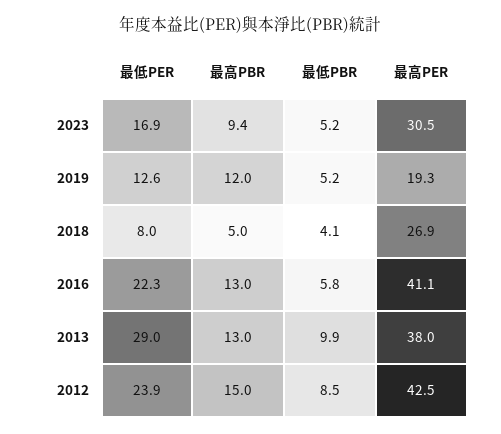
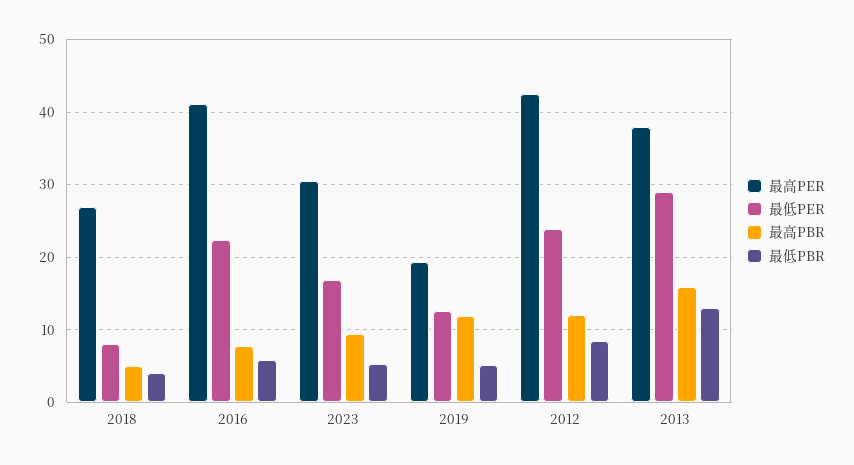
最高PBR, 2016: 13 -> 8
最高PBR, 2013: 13 -> 16
最低PBR, 2013: 9.9 -> 13
最高PBR, 2012: 15 -> 12

